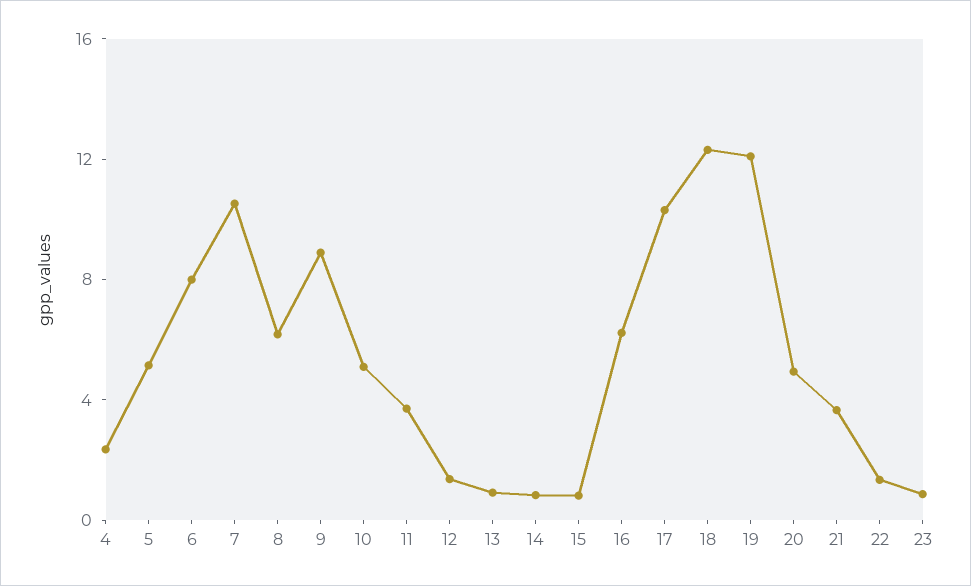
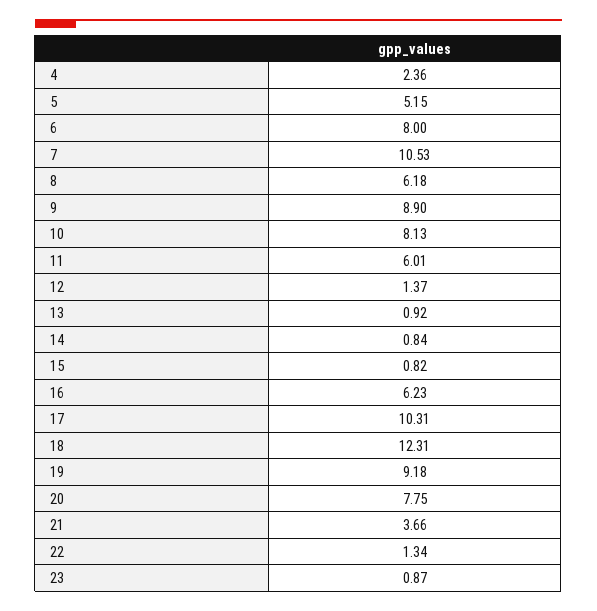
10: 5 -> 8.13
11: 4 -> 6.01
19: 12 -> 9.18
20: 5 -> 7.75

